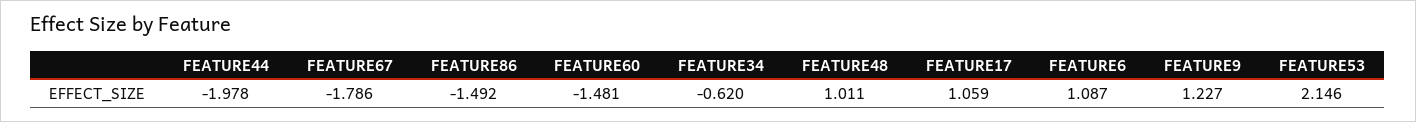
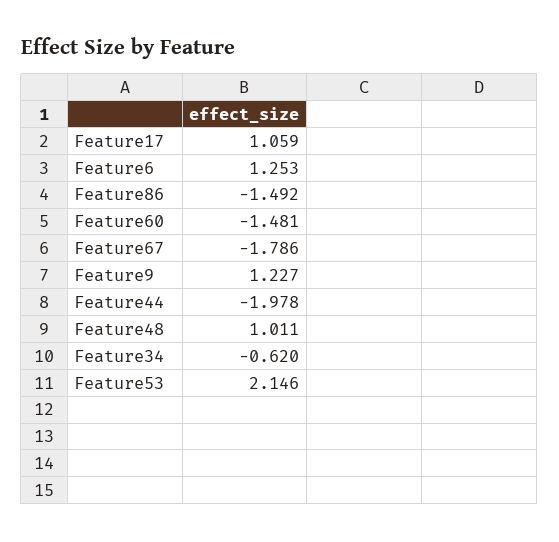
FEATURE6: 1.087 -> 1.253

